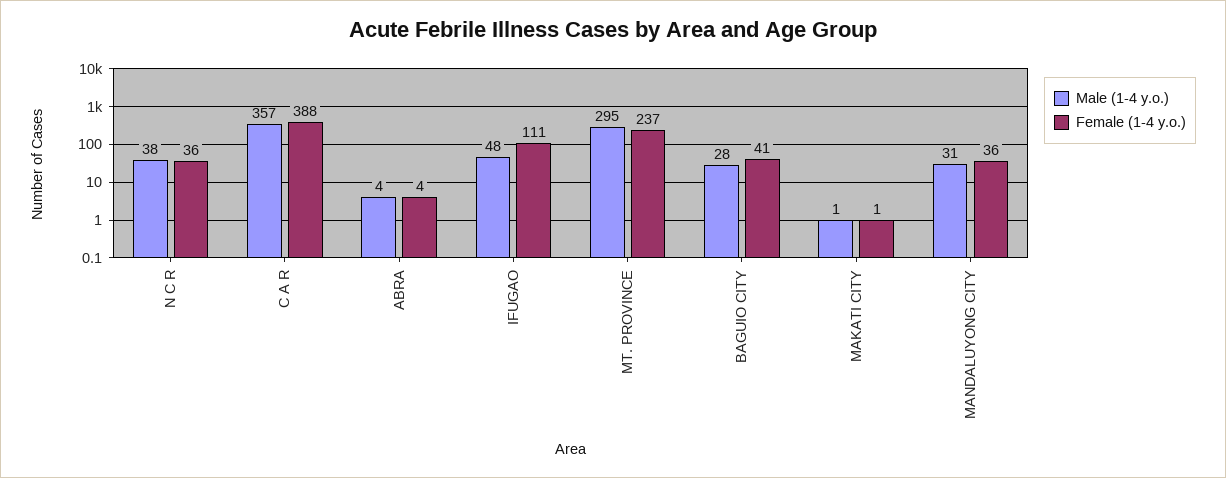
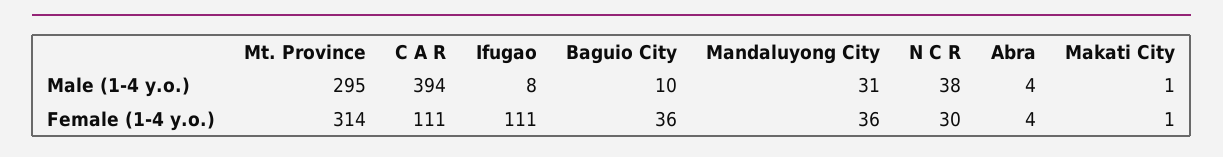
Female (1-4 y.o.), N C R: 36 -> 30
Male (1-4 y.o.), C A R: 357 -> 394
Female (1-4 y.o.), C A R: 388 -> 111
Male (1-4 y.o.), IFUGAO: 48 -> 8
Female (1-4 y.o.), MT. PROVINCE: 237 -> 314
Male (1-4 y.o.), BAGUIO CITY: 28 -> 10
Female (1-4 y.o.), BAGUIO CITY: 41 -> 36

